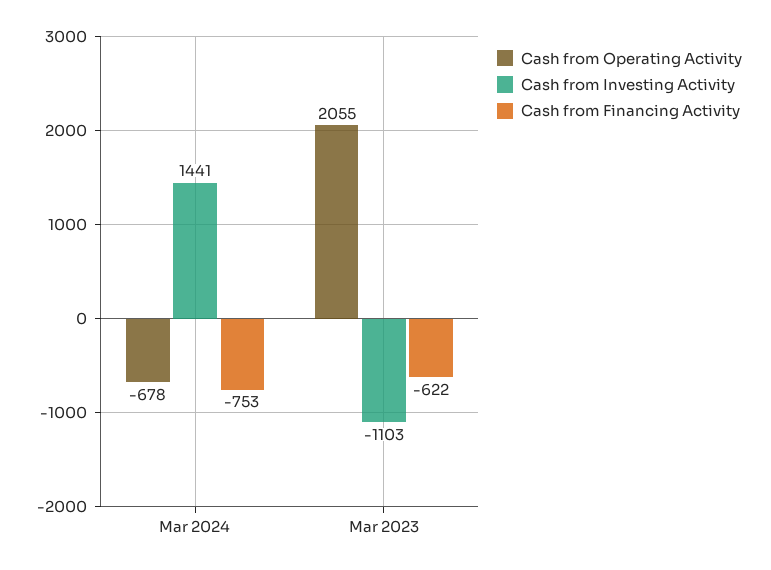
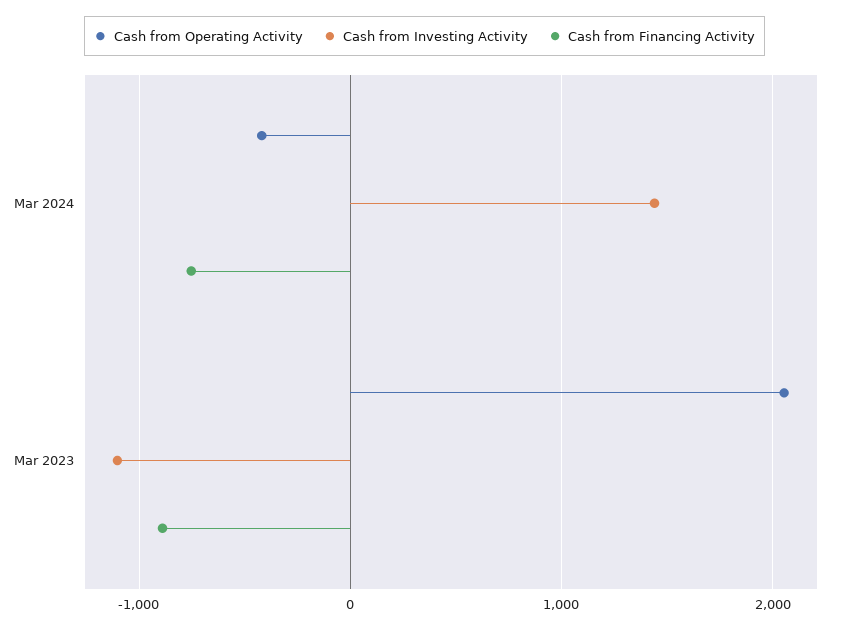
Cash from Operating Activity, Mar 2024: -678 -> -400
Cash from Financing Activity, Mar 2023: -622 -> -900

